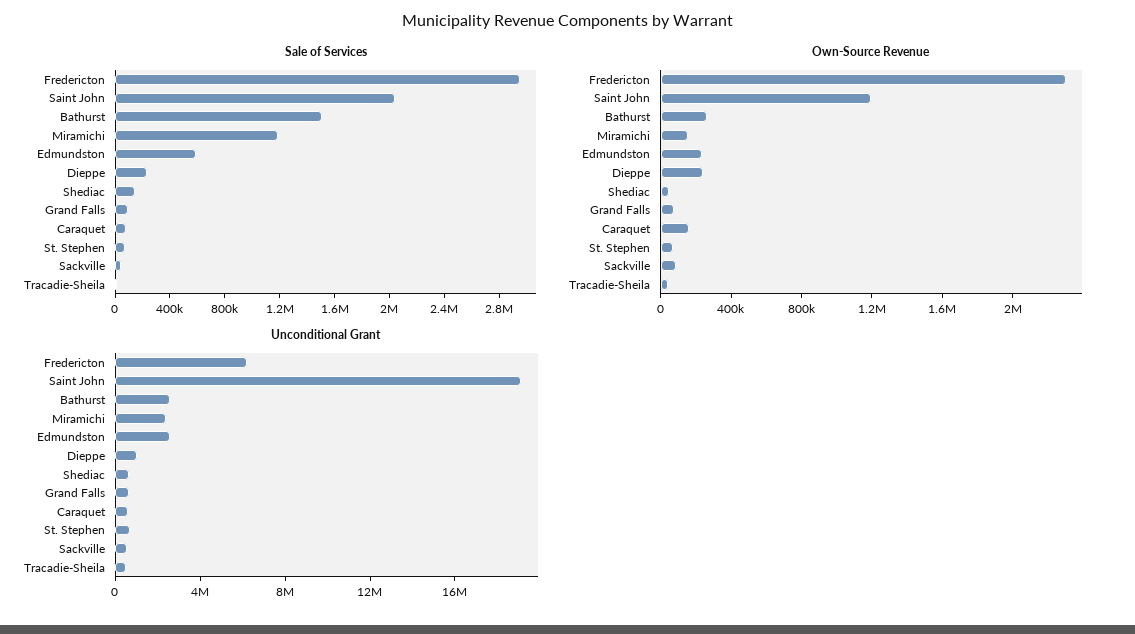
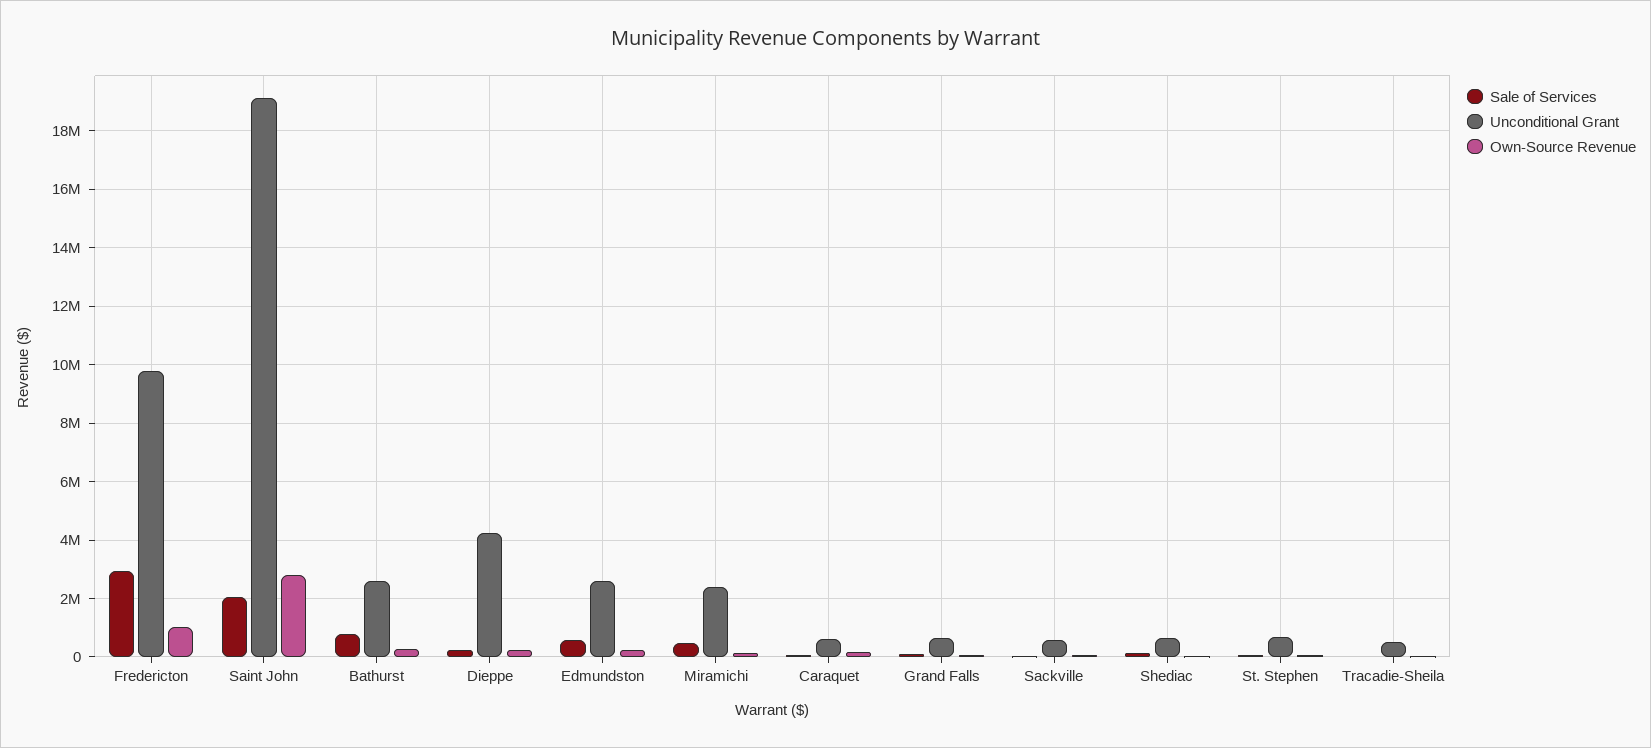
Sale of Services, Bathurst: 1500000 -> 750000
Sale of Services, Miramichi: 1200000 -> 500000
Own-Source Revenue, Fredericton: 2300000 -> 1000000
Own-Source Revenue, Saint John: 1200000 -> 2750000
Unconditional Grant, Fredericton: 6000000 -> 9750000
Unconditional Grant, Dieppe: 1000000 -> 4250000

